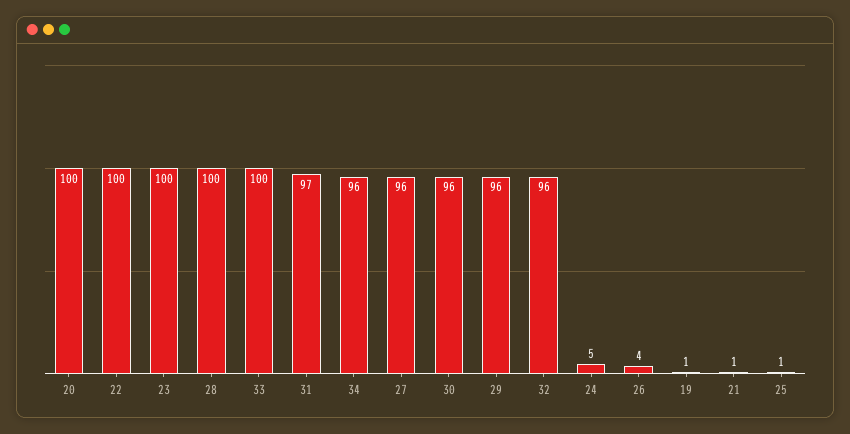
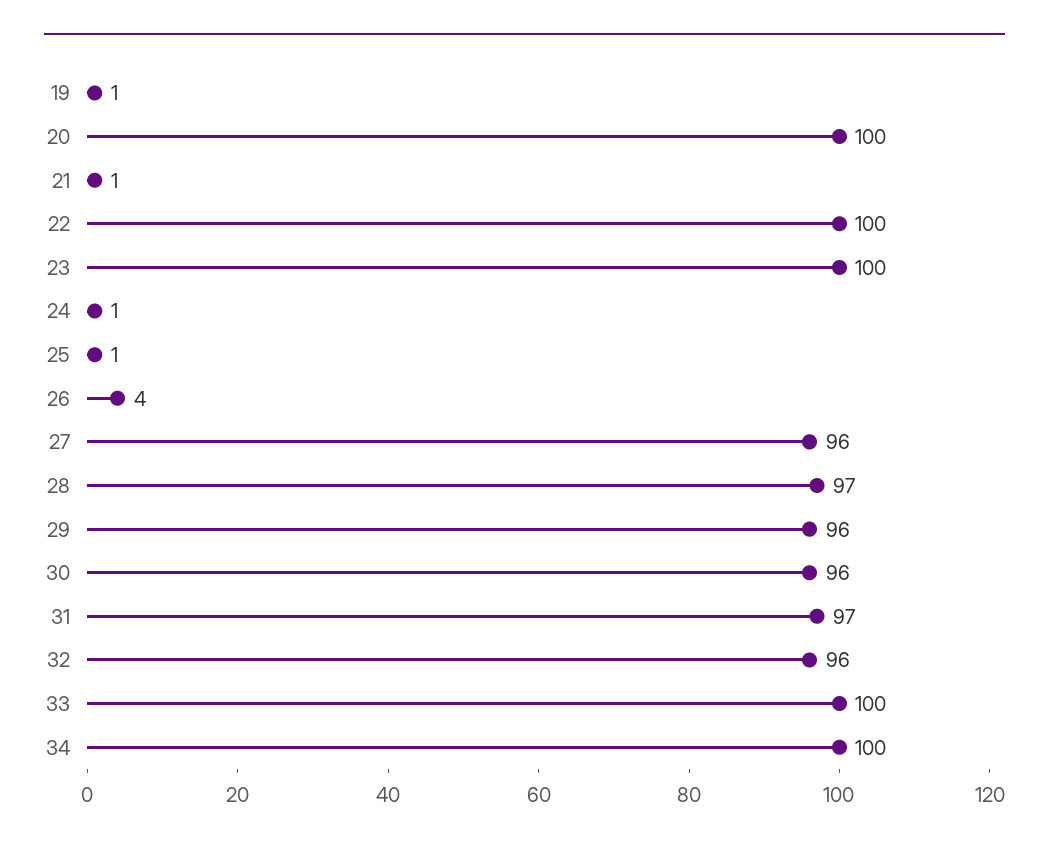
28: 100 -> 97
34: 96 -> 100
24: 5 -> 1

